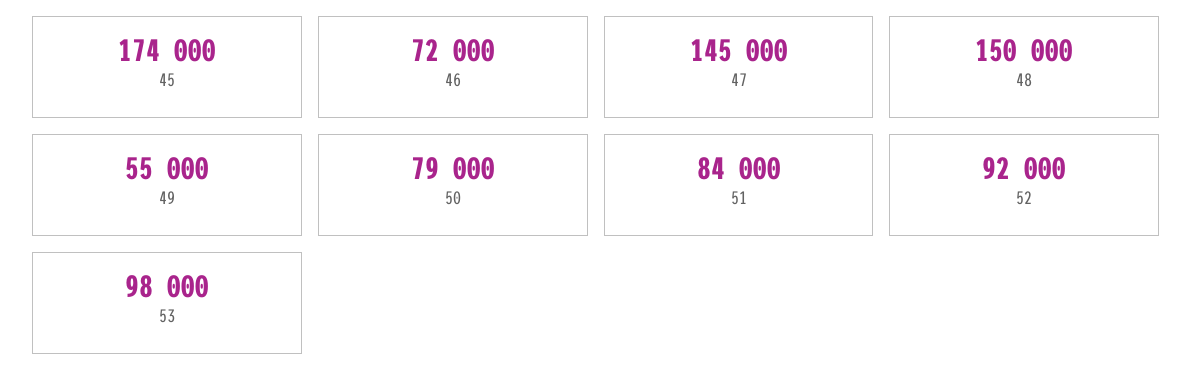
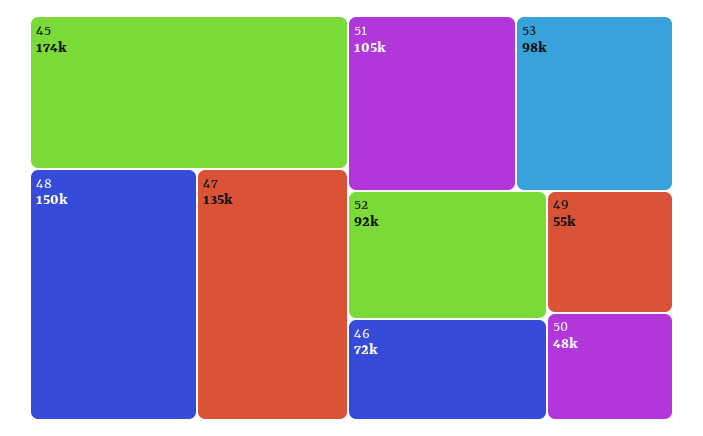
47: 145000 -> 135000
50: 79000 -> 48000
51: 84000 -> 105000

